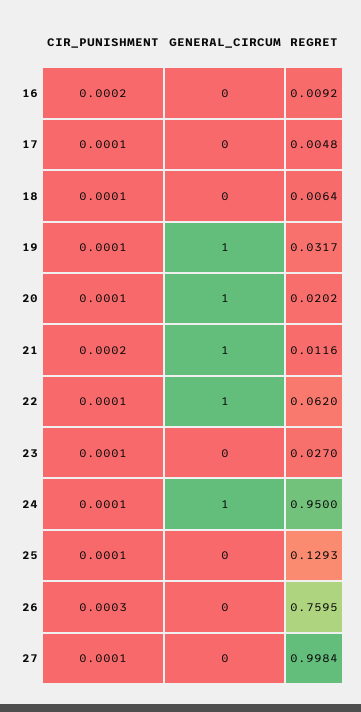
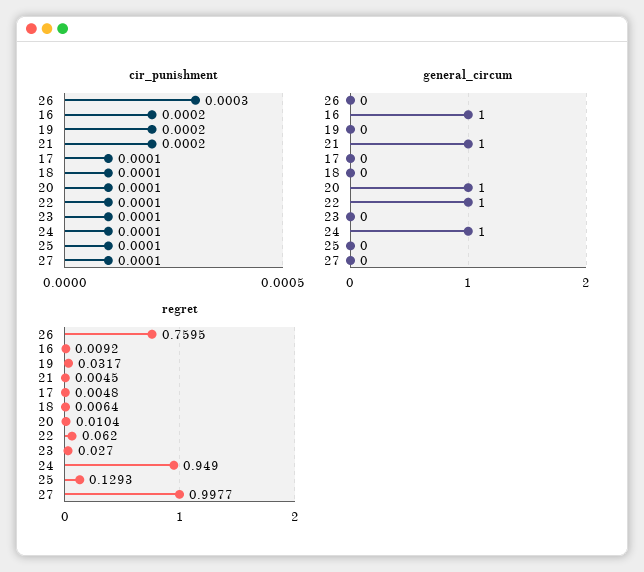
GENERAL_CIRCUM, 16: 0 -> 1
CIR_PUNISHMENT, 19: 0.0001 -> 0.0002
GENERAL_CIRCUM, 19: 1 -> 0
REGRET, 20: 0.0202 -> 0.0104
REGRET, 21: 0.0116 -> 0.0045
REGRET, 24: 0.95 -> 0.949
REGRET, 27: 0.9984 -> 0.9977

